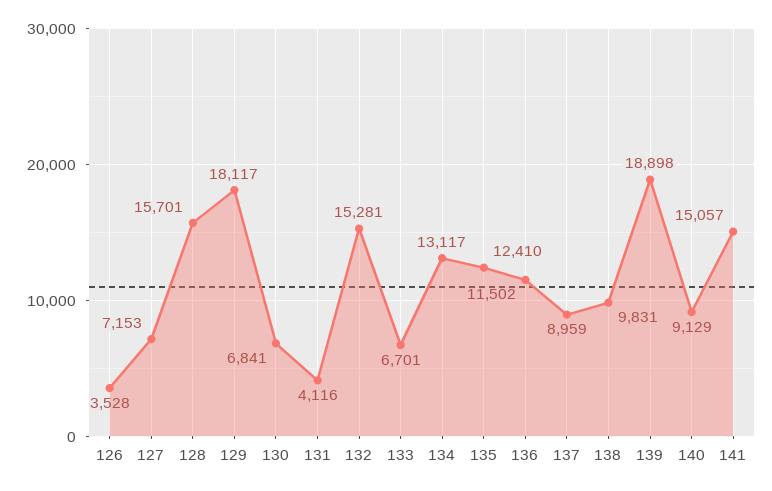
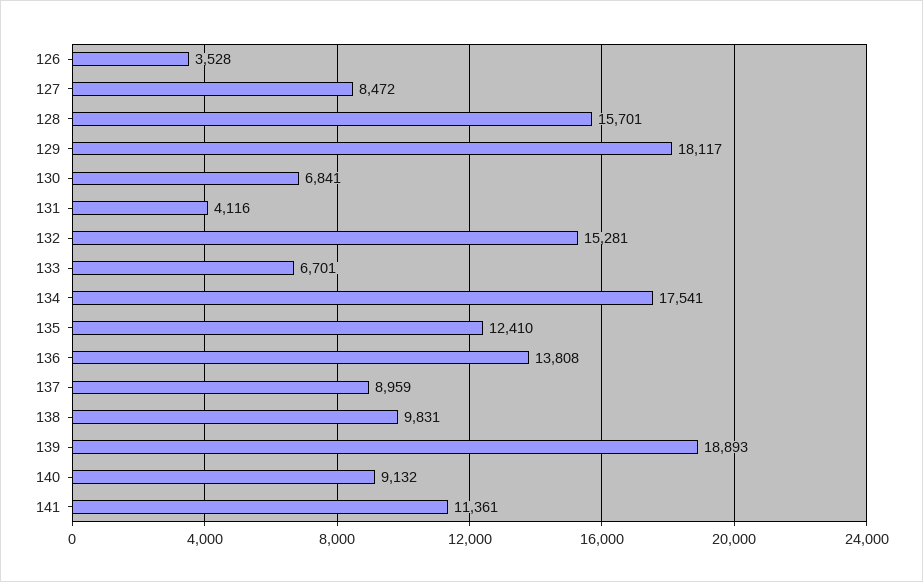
127: 7153 -> 8472
134: 13117 -> 17541
136: 11502 -> 13808
139: 18898 -> 18893
140: 9129 -> 9132
141: 15057 -> 11361

